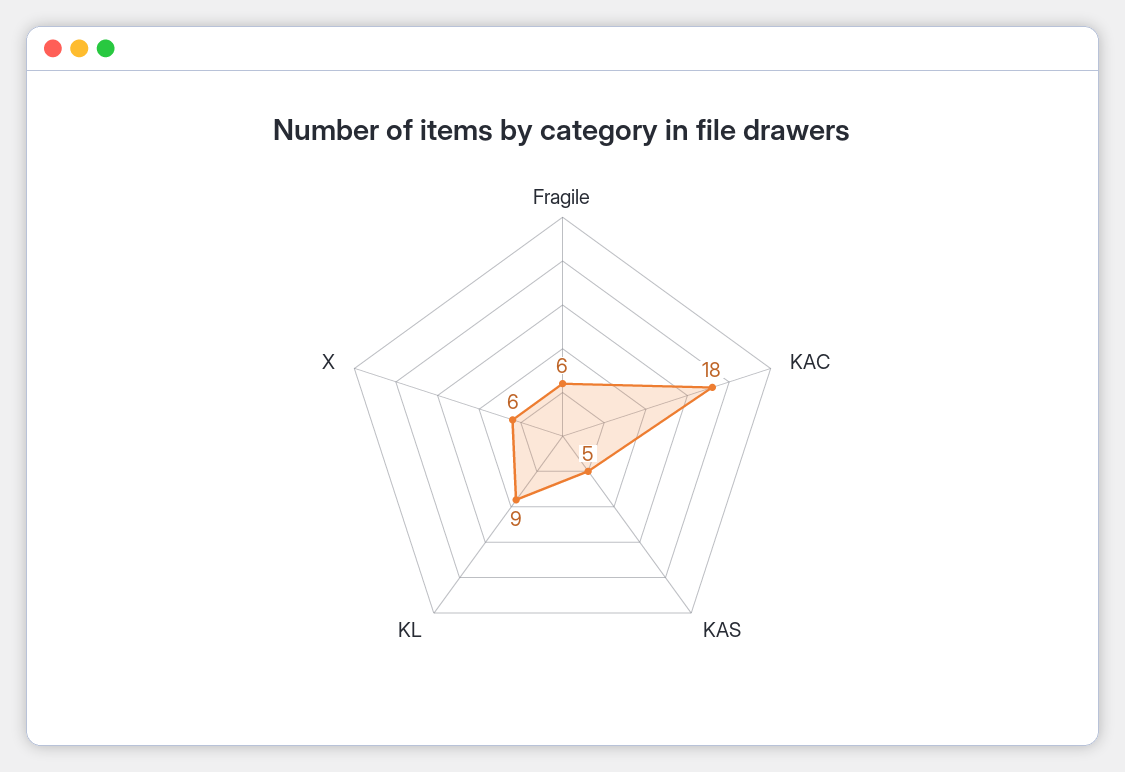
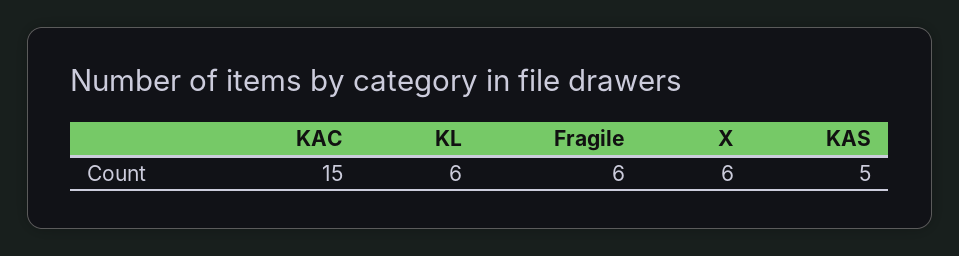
KAC: 18 -> 15
KL: 9 -> 6

